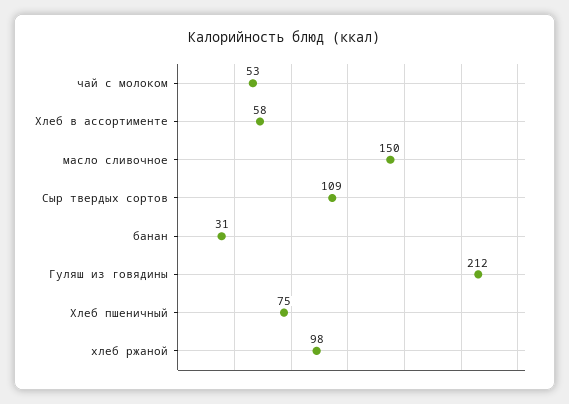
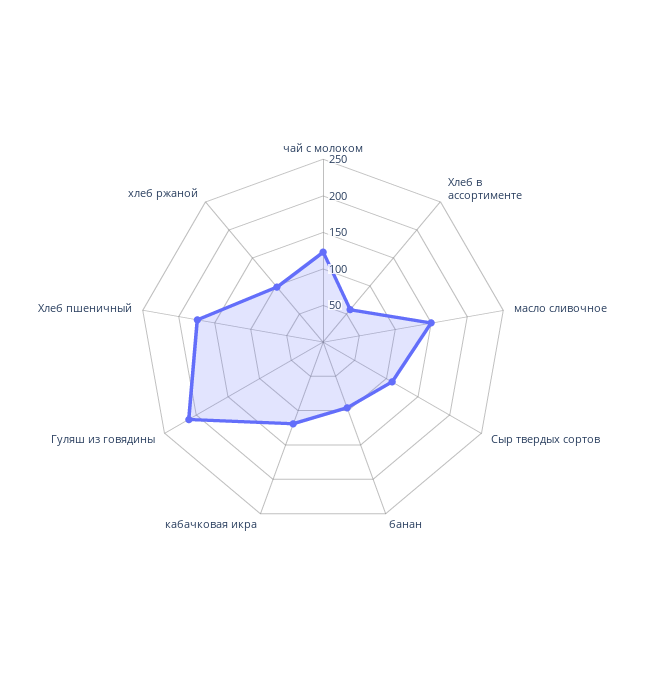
чай с молоком: 53 -> 125
банан: 31 -> 100
Хлеб пшеничный: 75 -> 175
кабачковая икра: none -> 125

